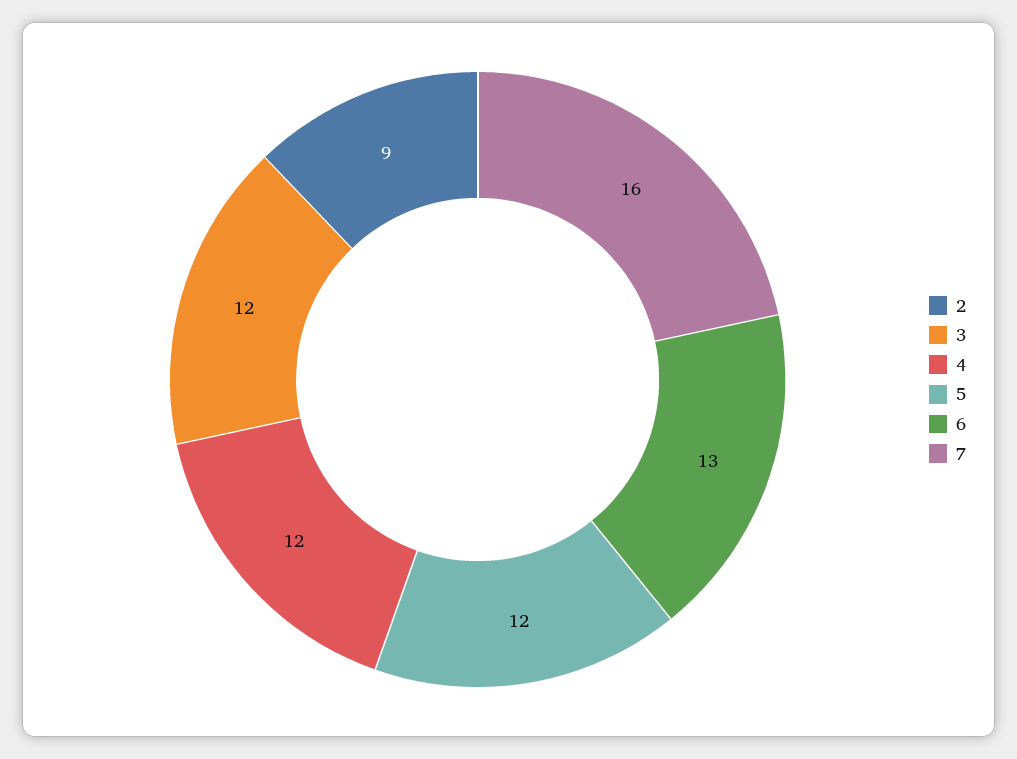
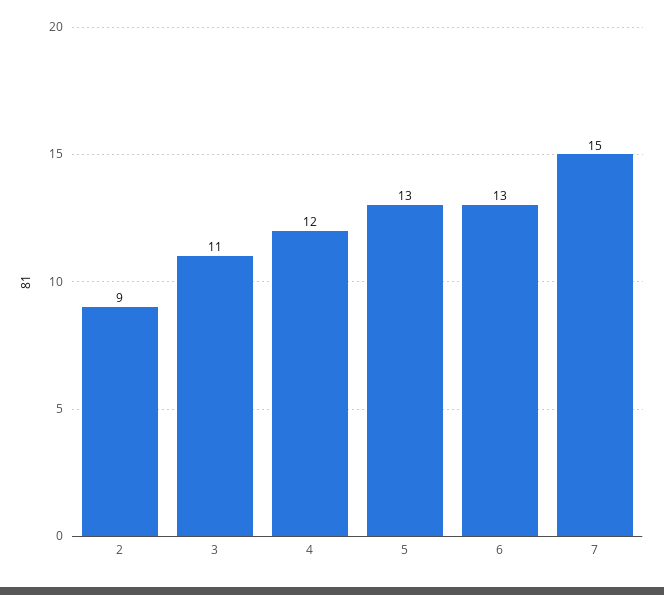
3: 12 -> 11
5: 12 -> 13
7: 16 -> 15

